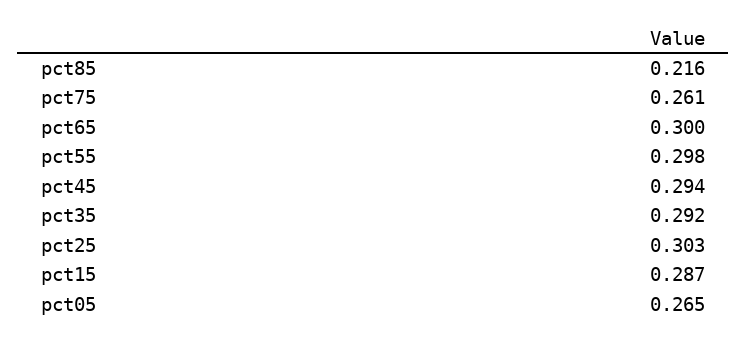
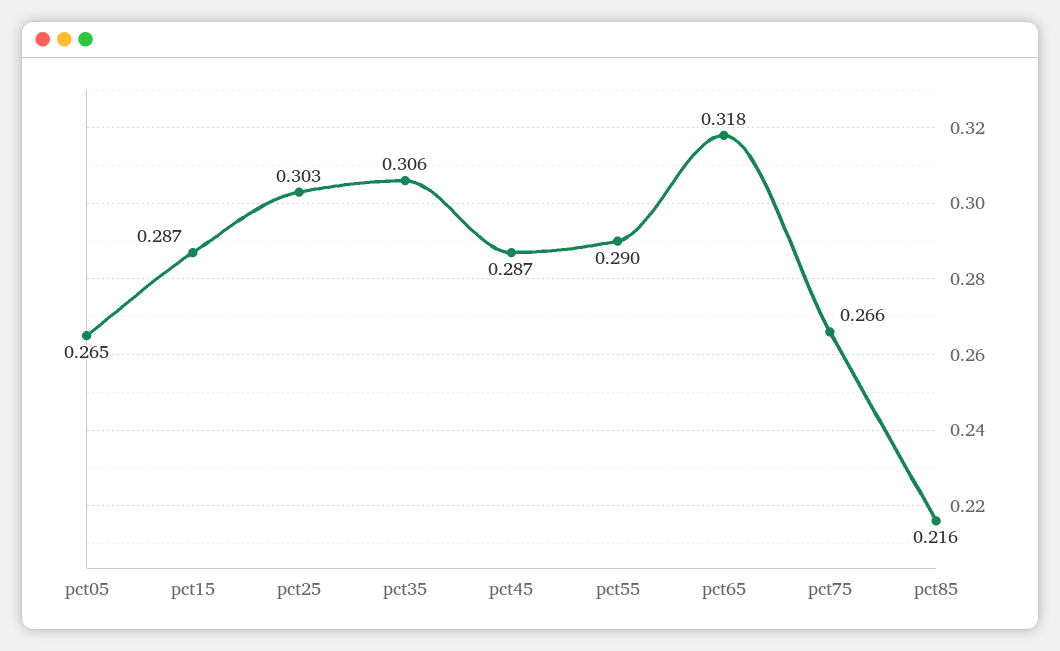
pct75: 0.261 -> 0.266
pct65: 0.3 -> 0.318
pct55: 0.298 -> 0.29
pct45: 0.294 -> 0.287
pct35: 0.292 -> 0.306

